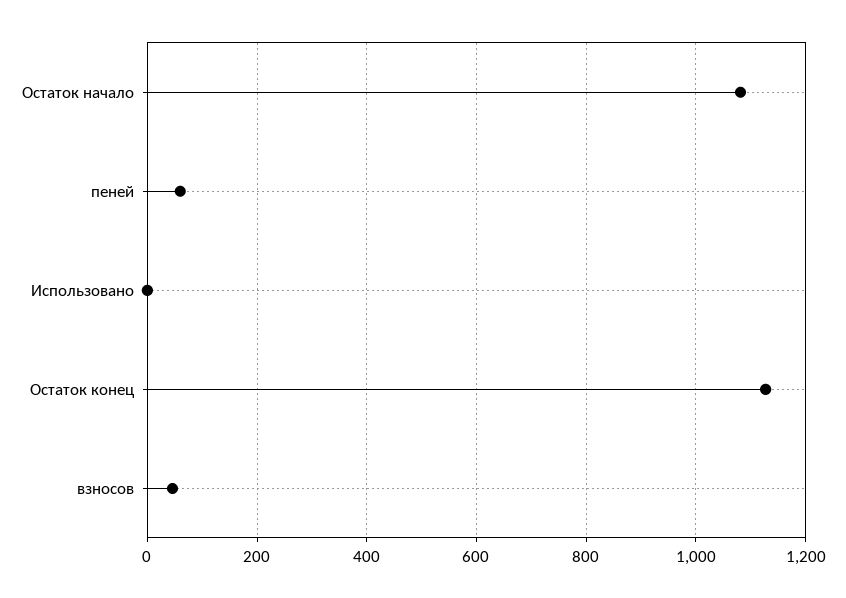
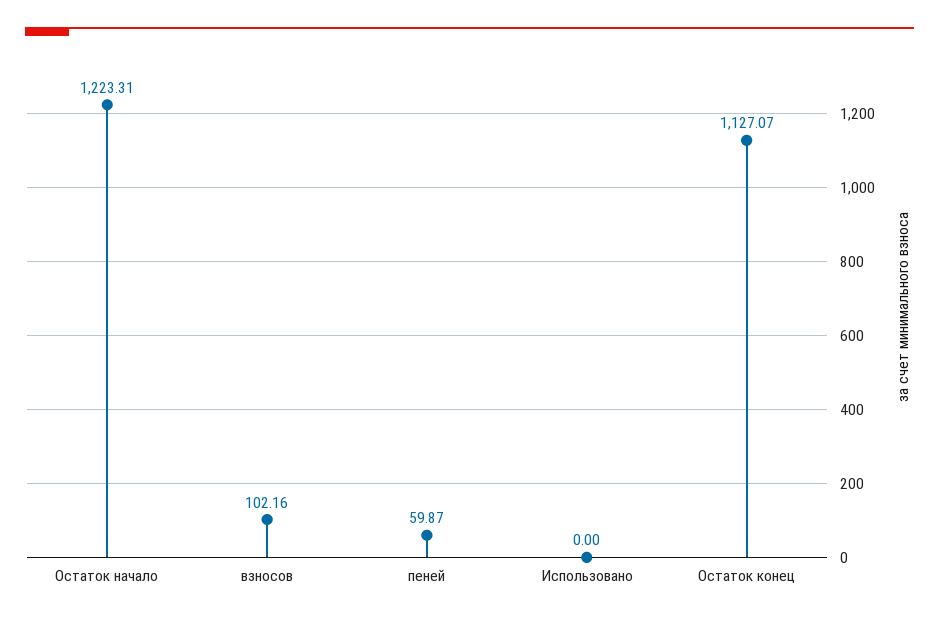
Остаток начало: 1080 -> 1223.31
взносов: 40 -> 102.16

